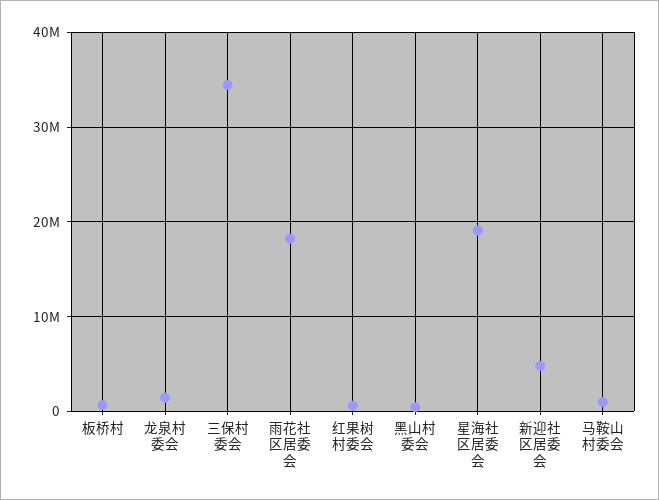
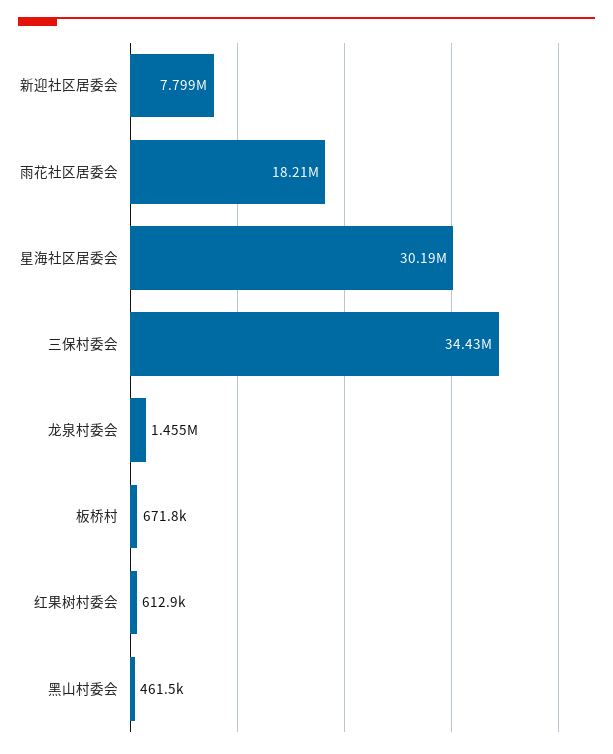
星海社区居委会: 19000000 -> 30190000
新迎社区居委会: 5000000 -> 7799000
马鞍山村委会: 1000000 -> none

